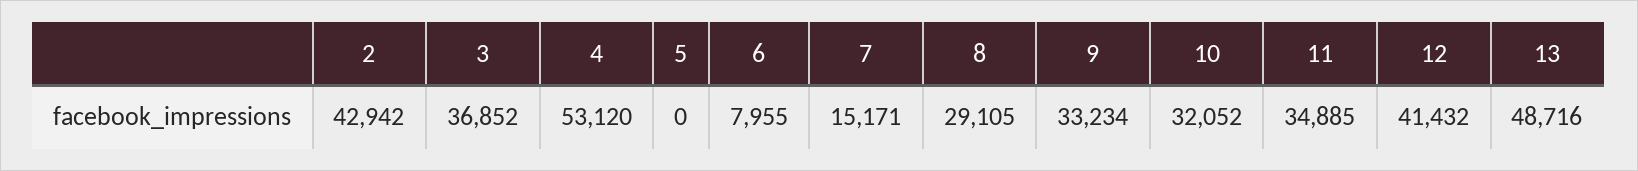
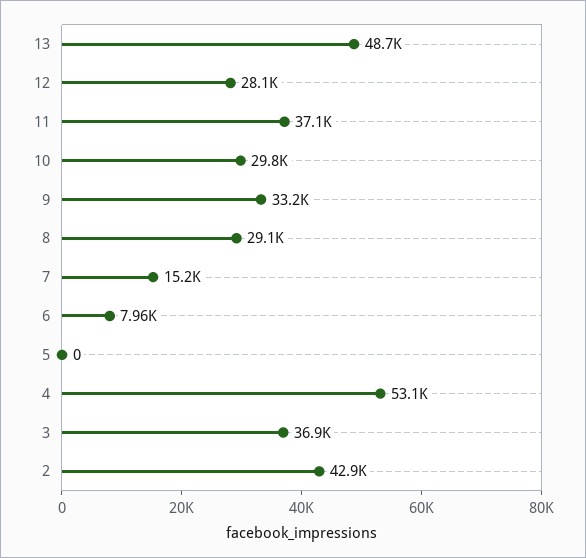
10: 32052 -> 29800
11: 34885 -> 37100
12: 41432 -> 28100

